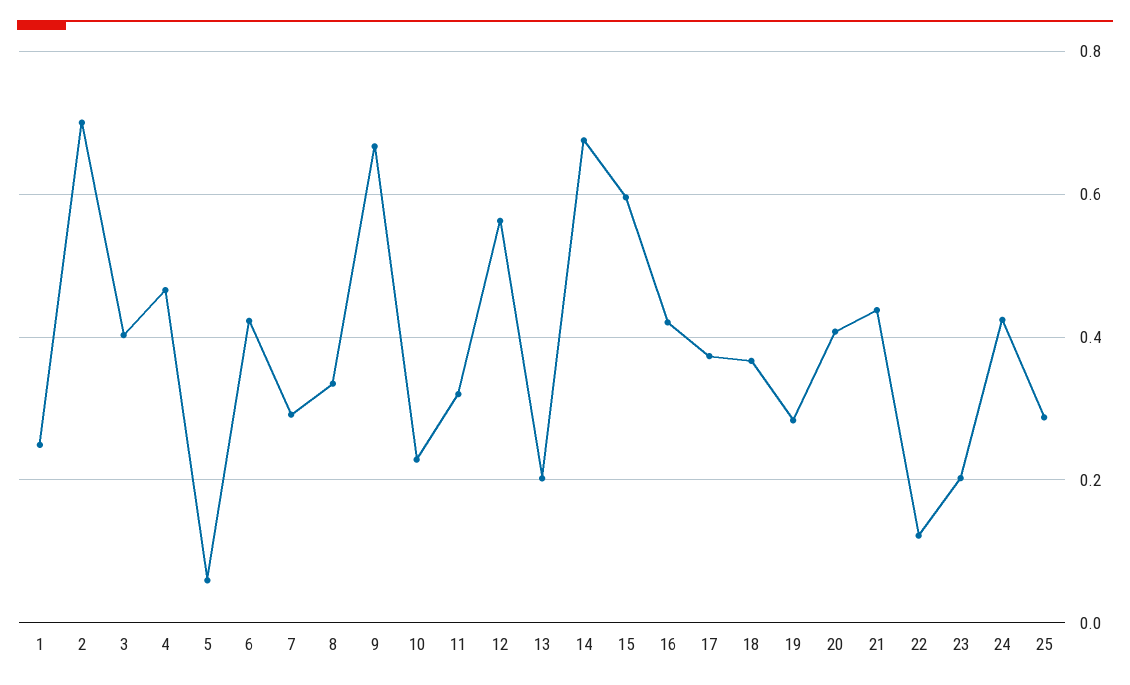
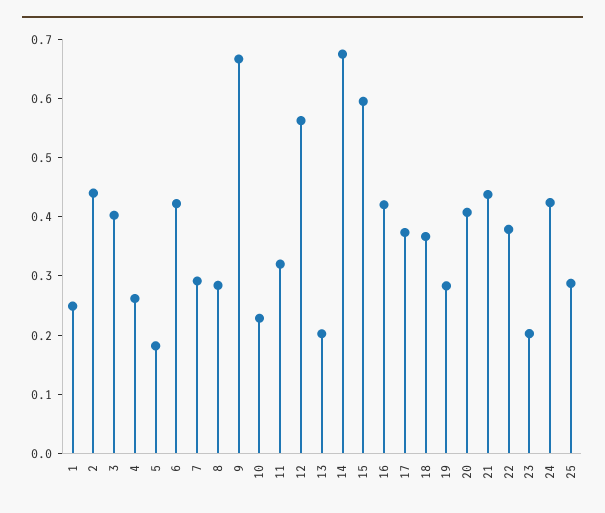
2: 0.7 -> 0.44
4: 0.46 -> 0.26
5: 0.06 -> 0.18
8: 0.34 -> 0.28
22: 0.12 -> 0.38

